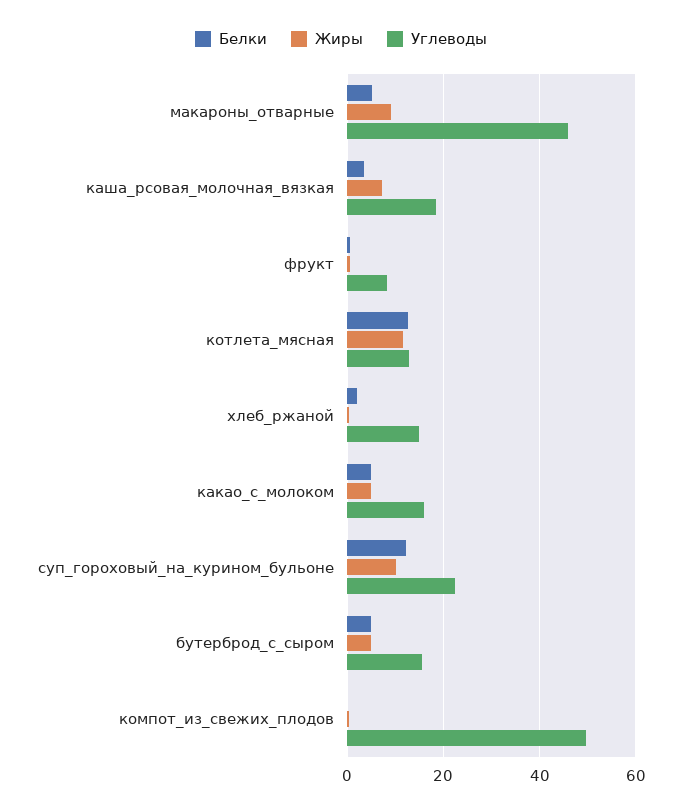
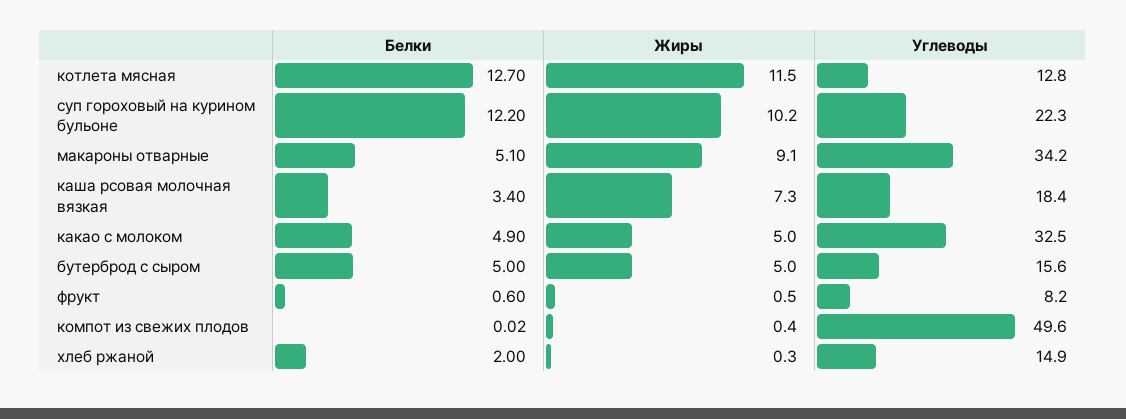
Углеводы, макароны_отварные: 46 -> 34.2
Углеводы, какао_с_молоком: 16 -> 32.5

